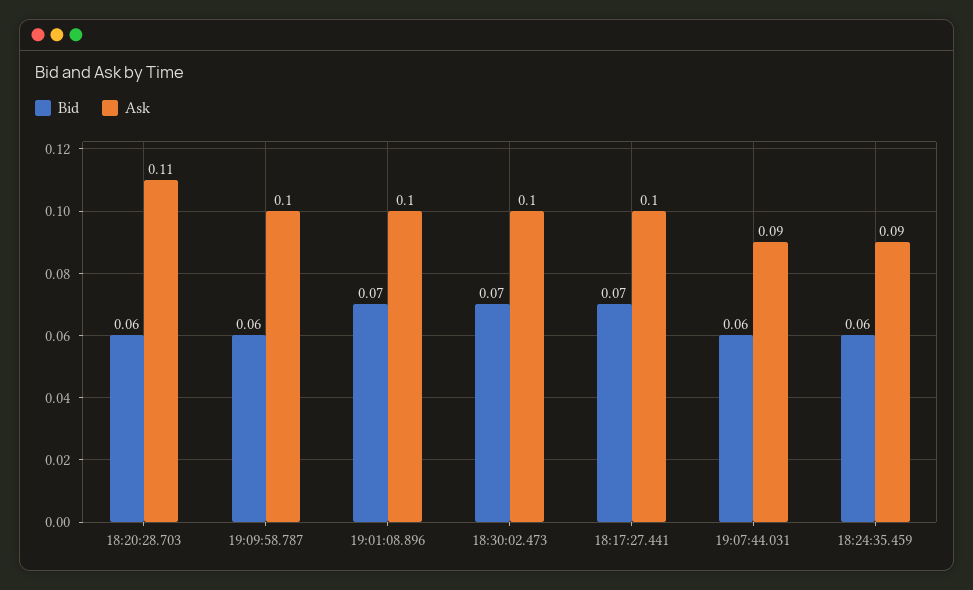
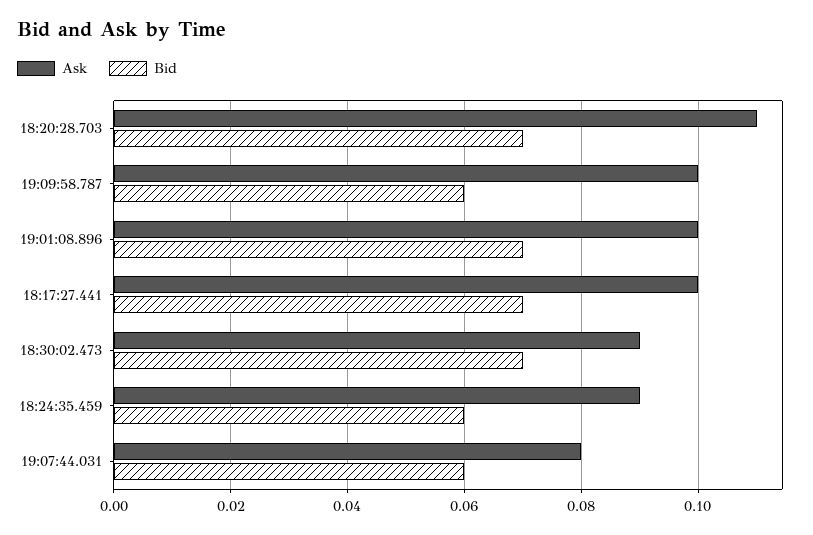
Bid, 18:20:28.703: 0.06 -> 0.07
Ask, 18:30:02.473: 0.1 -> 0.09
Ask, 19:07:44.031: 0.09 -> 0.08

